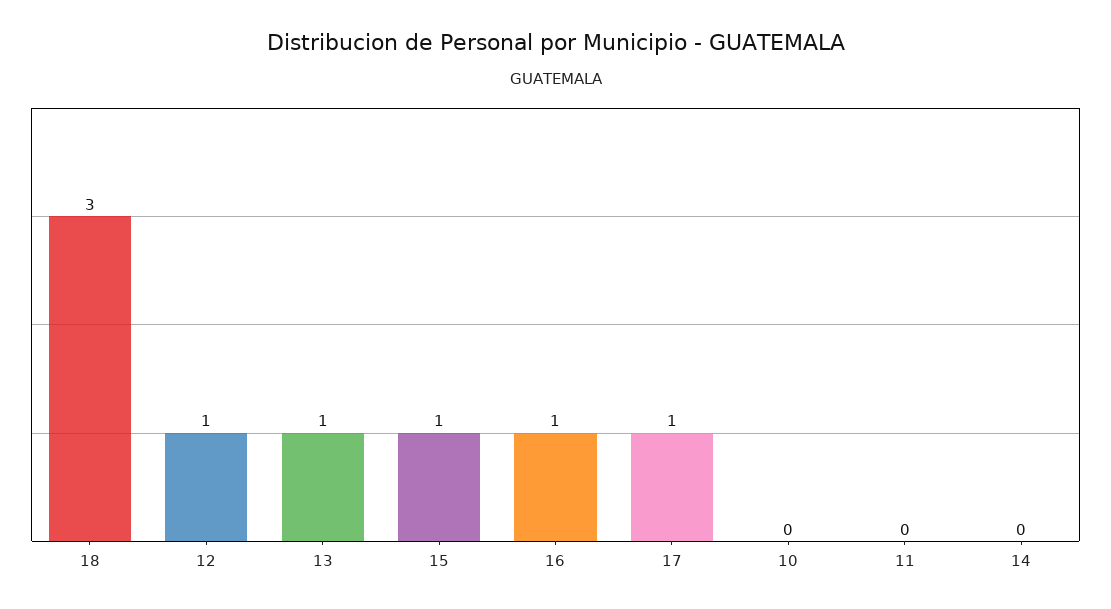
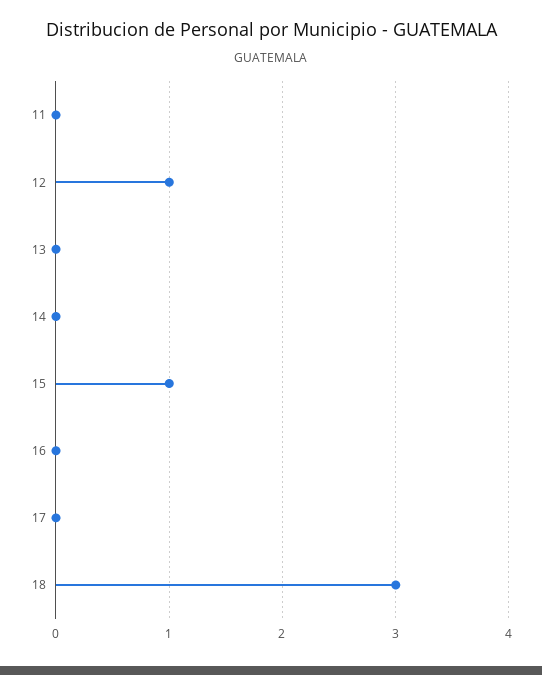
13: 1 -> 0
16: 1 -> 0
17: 1 -> 0
10: 0 -> none

